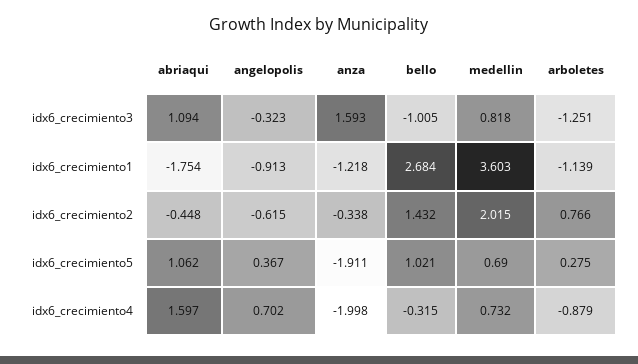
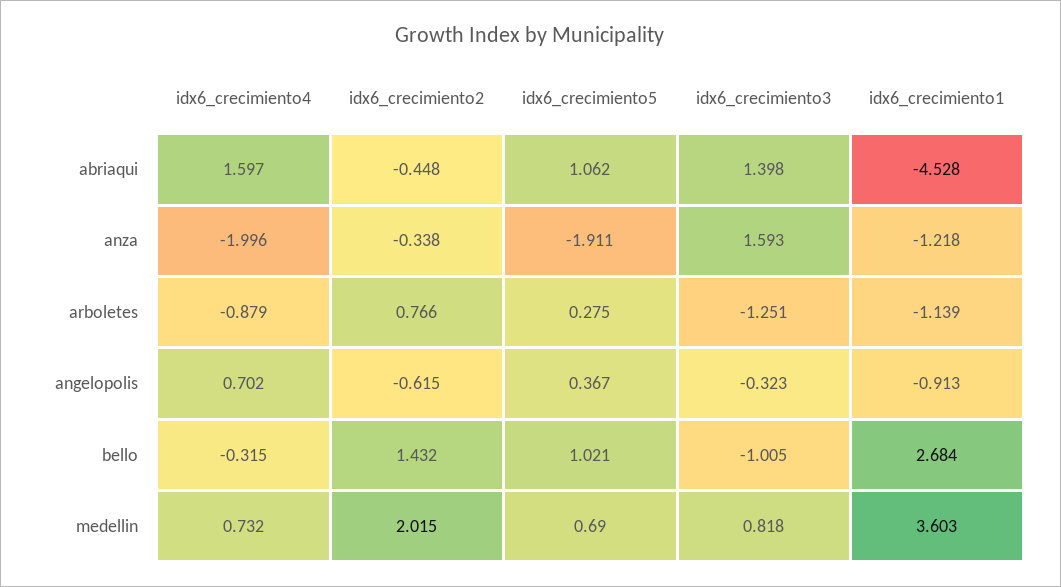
abriaqui, idx6_crecimiento3: 1.094 -> 1.398
abriaqui, idx6_crecimiento1: -1.754 -> -4.528
anza, idx6_crecimiento4: -1.998 -> -1.996

